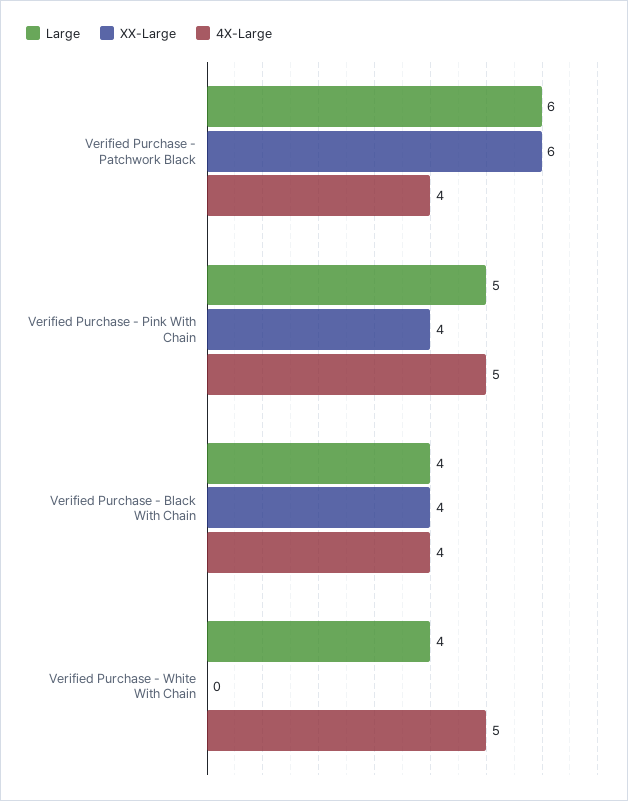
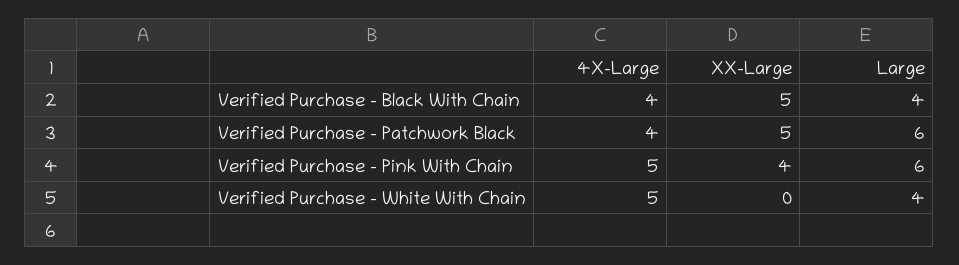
XX-Large, Verified Purchase - Patchwork Black: 6 -> 5
Large, Verified Purchase - Pink With Chain: 5 -> 6
XX-Large, Verified Purchase - Black With Chain: 4 -> 5

